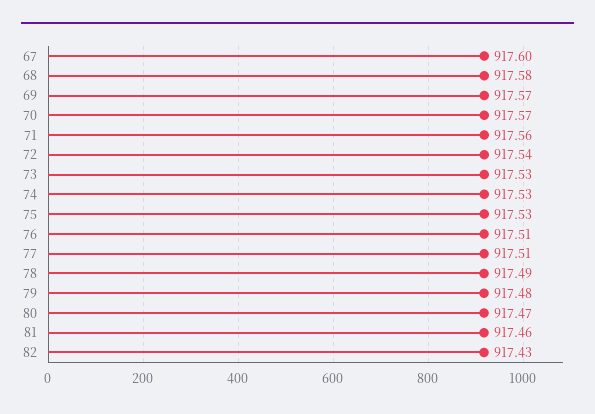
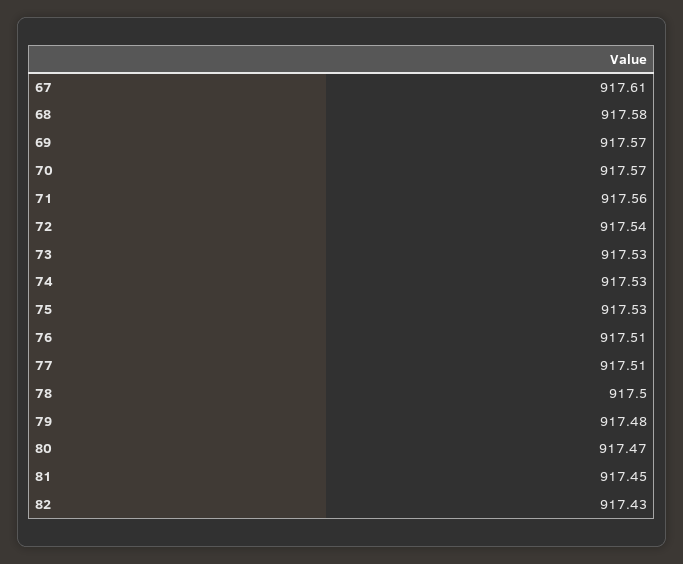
67: 917.6 -> 917.61
78: 917.49 -> 917.5
81: 917.46 -> 917.45

